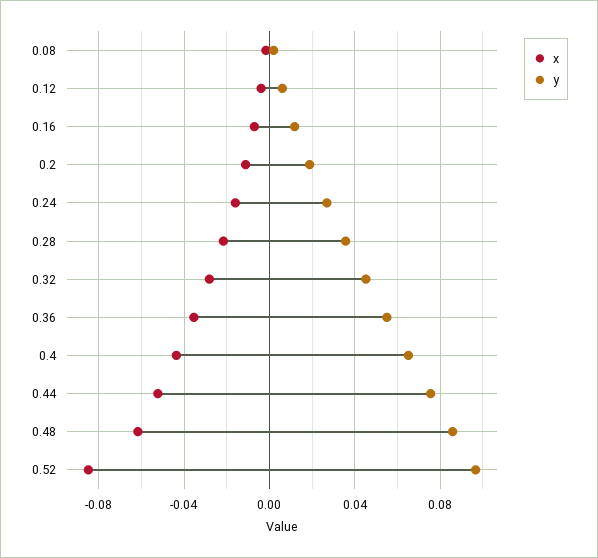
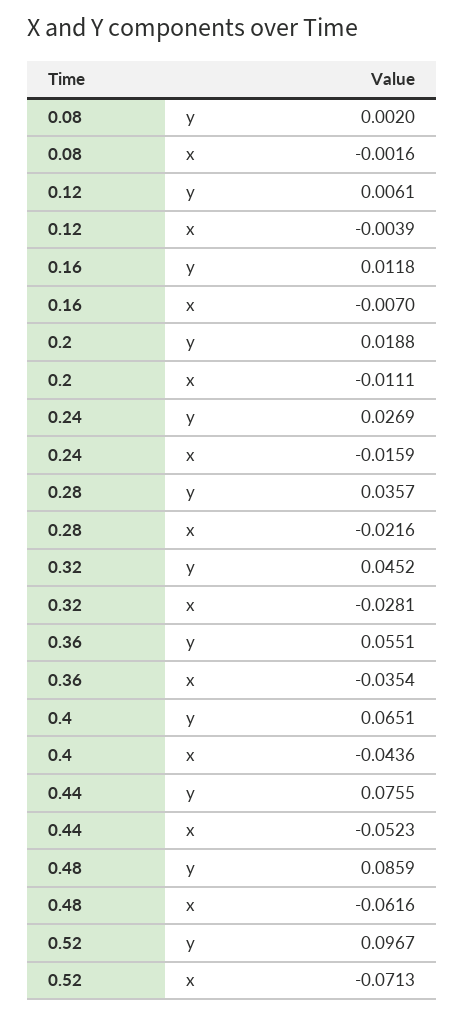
x, 0.52: -0.085 -> -0.0713

